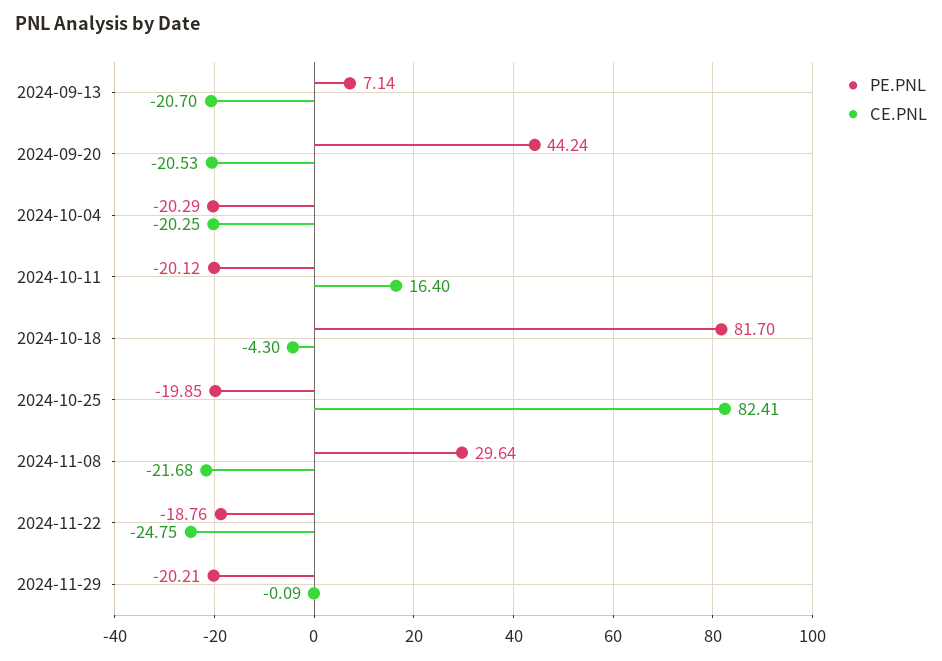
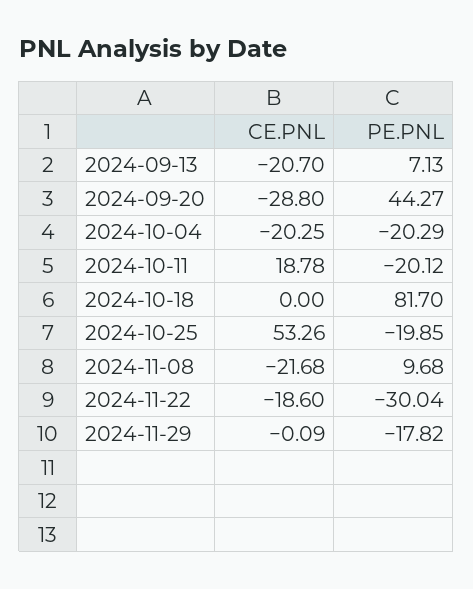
PE.PNL, 2024-09-13: 7.14 -> 7.13
PE.PNL, 2024-09-20: 44.24 -> 44.27
CE.PNL, 2024-09-20: -20.53 -> -28.8
CE.PNL, 2024-10-11: 16.4 -> 18.78
CE.PNL, 2024-10-18: -4.3 -> 0
CE.PNL, 2024-10-25: 82.41 -> 53.26
PE.PNL, 2024-11-08: 29.64 -> 9.68
PE.PNL, 2024-11-22: -18.76 -> -30.04
CE.PNL, 2024-11-22: -24.75 -> -18.6
PE.PNL, 2024-11-29: -20.21 -> -17.82

